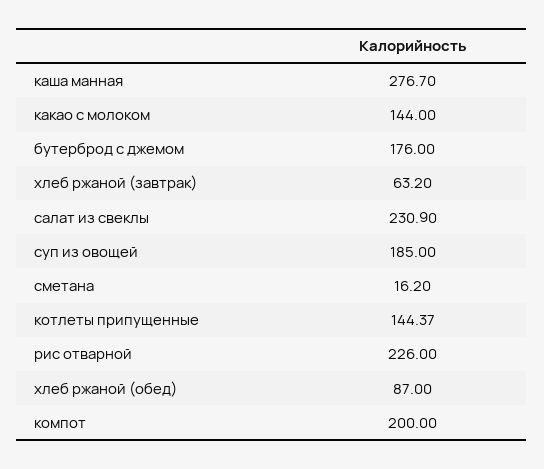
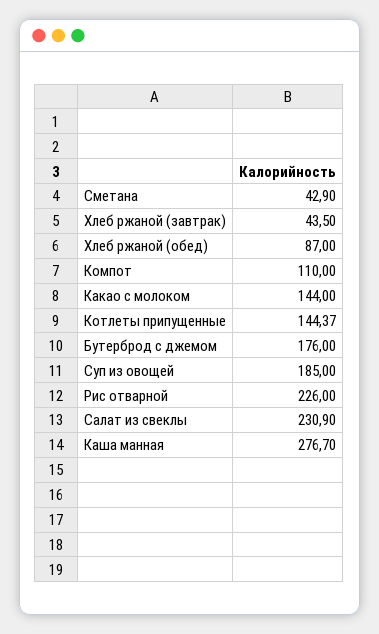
хлеб ржаной (завтрак): 63.2 -> 43.5
сметана: 16.2 -> 42.9
компот: 200 -> 110

